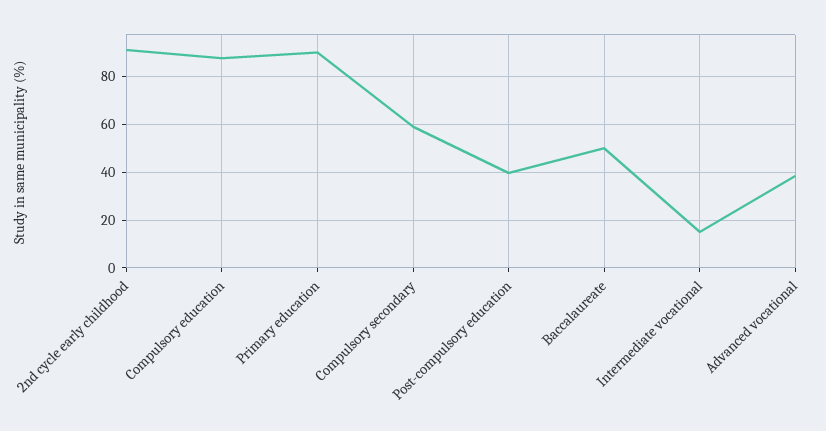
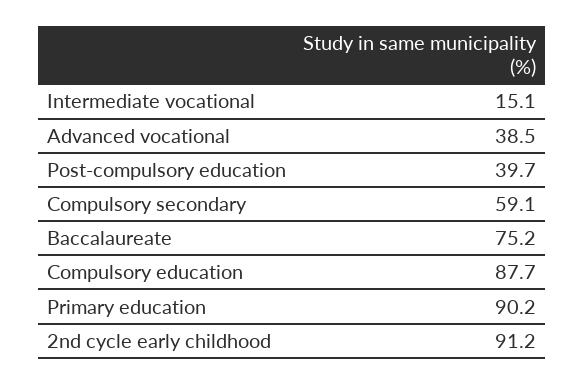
Baccalaureate: 50 -> 75.2

